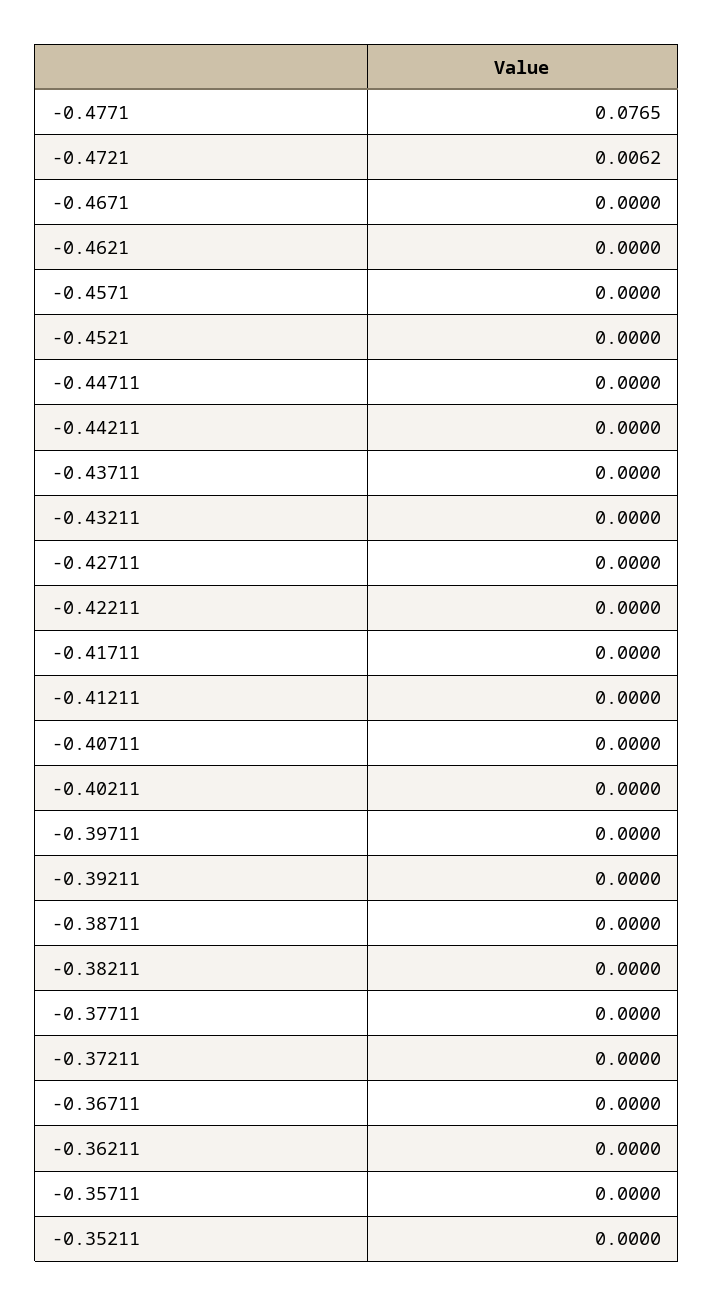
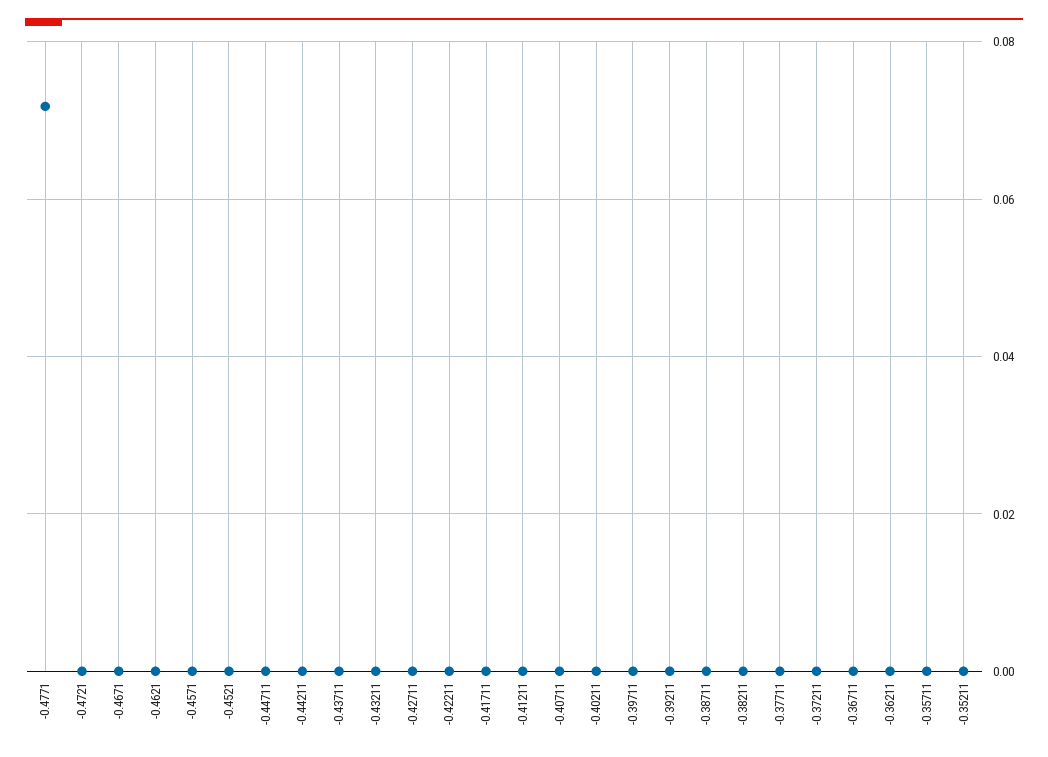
-0.4771: 0.0765 -> 0.072
-0.4721: 0.0062 -> 0

